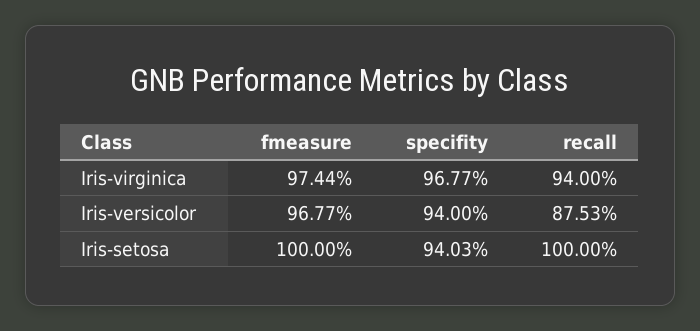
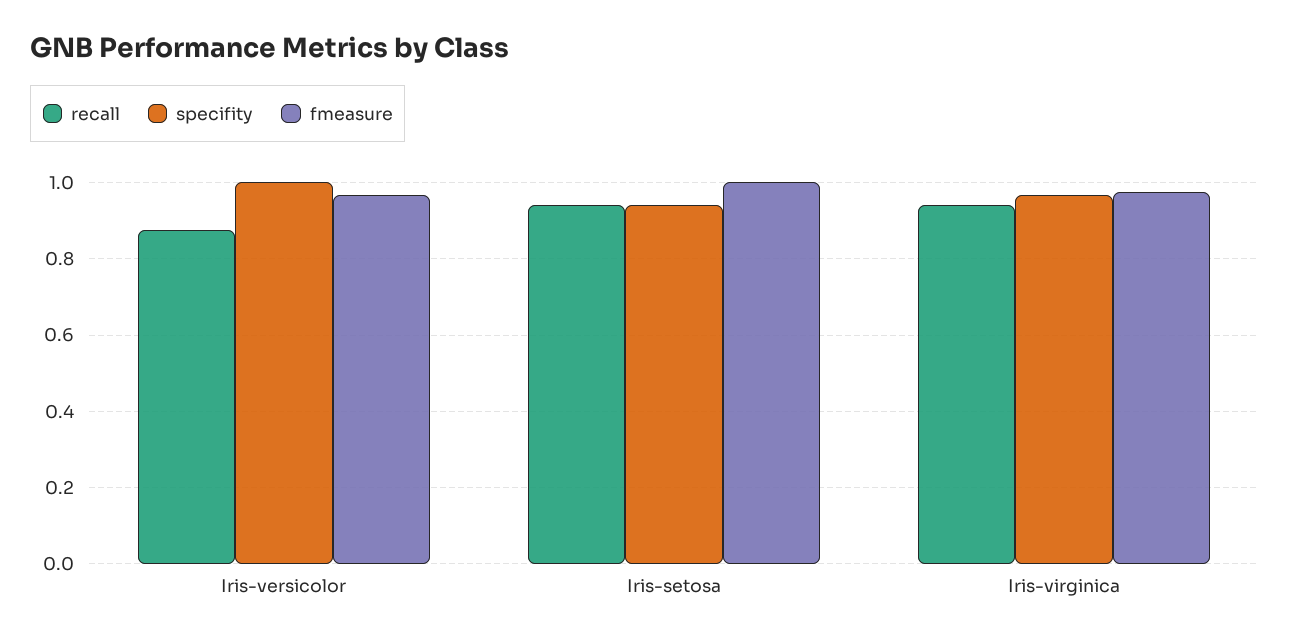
specifity, Iris-versicolor: 0.94 -> 1
recall, Iris-setosa: 1 -> 0.94

